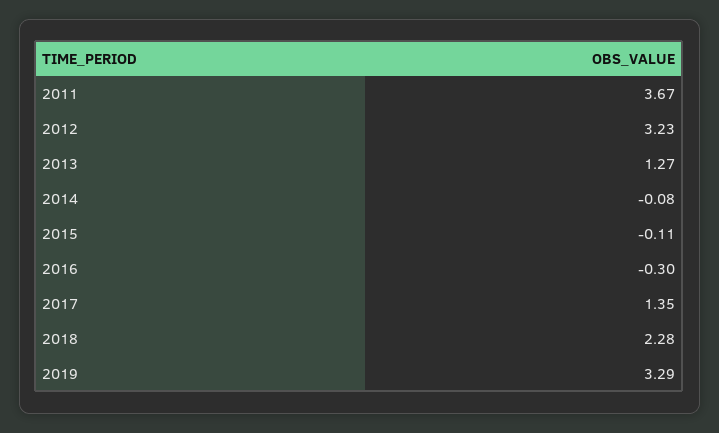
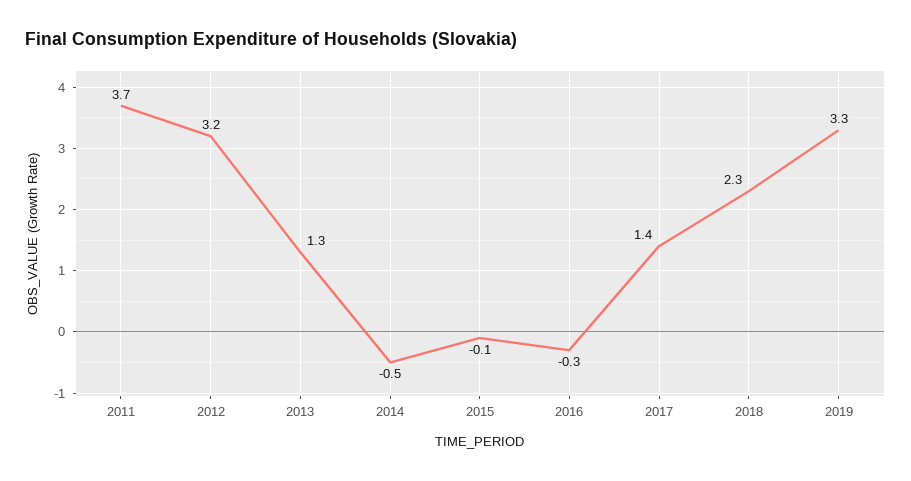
2014: -0.08 -> -0.5

